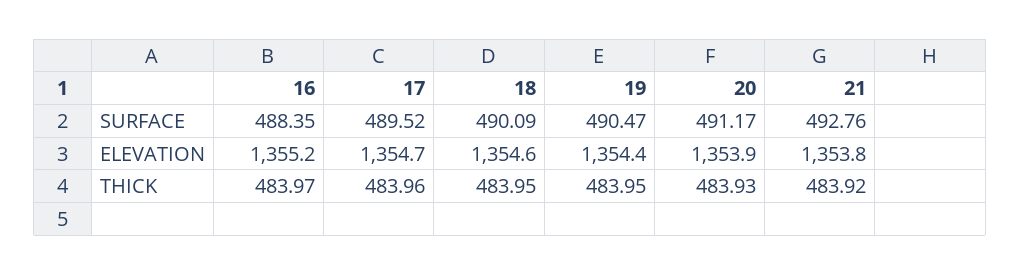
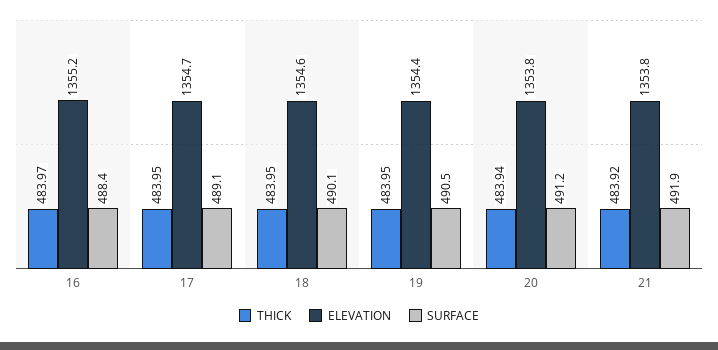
SURFACE, 17: 489.52 -> 489.1
SURFACE, 21: 492.76 -> 491.9
ELEVATION, 20: 1353.9 -> 1353.8
THICK, 17: 483.96 -> 483.95
THICK, 20: 483.93 -> 483.94

